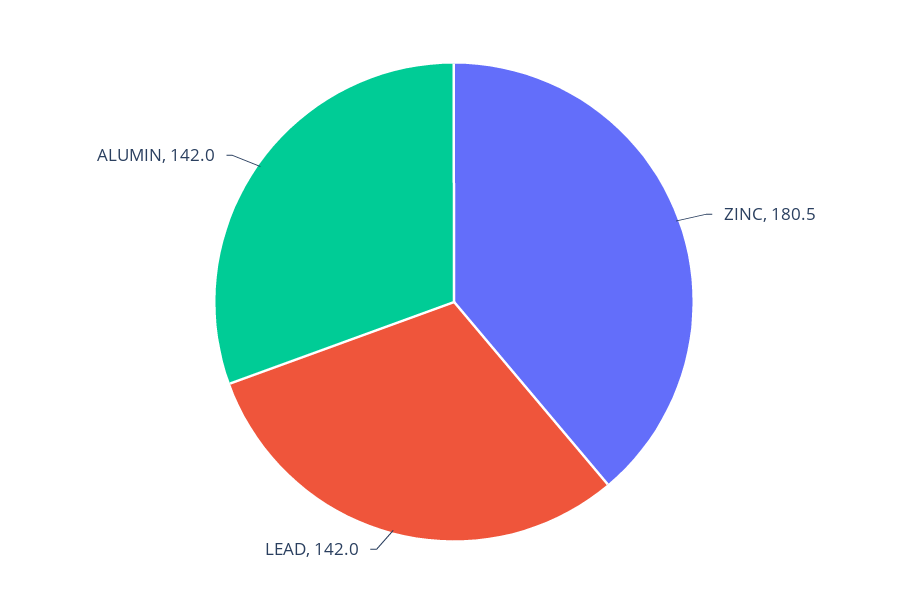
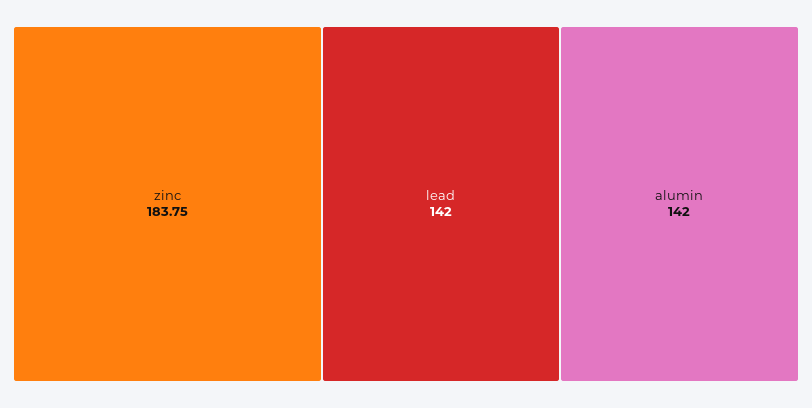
ZINC: 180.5 -> 183.75

